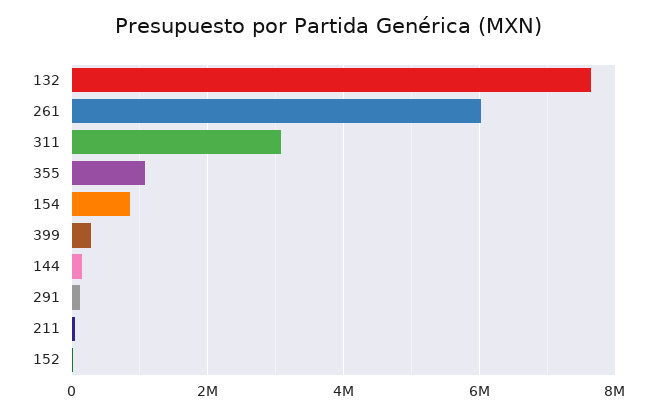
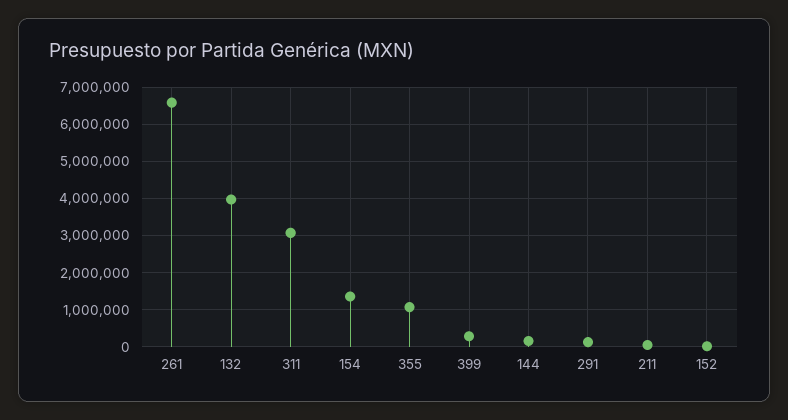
132: 7600000 -> 4000000
261: 6000000 -> 6600000
154: 800000 -> 1400000

